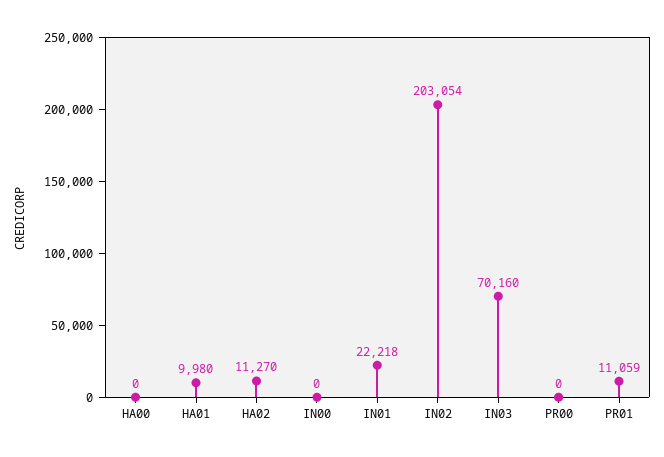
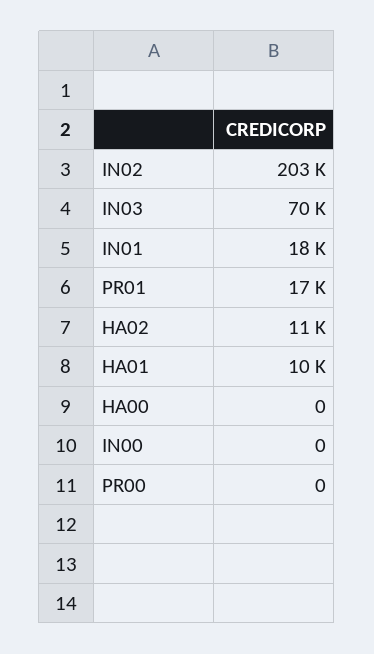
IN01: 22218 -> 18000
PR01: 11059 -> 17000

